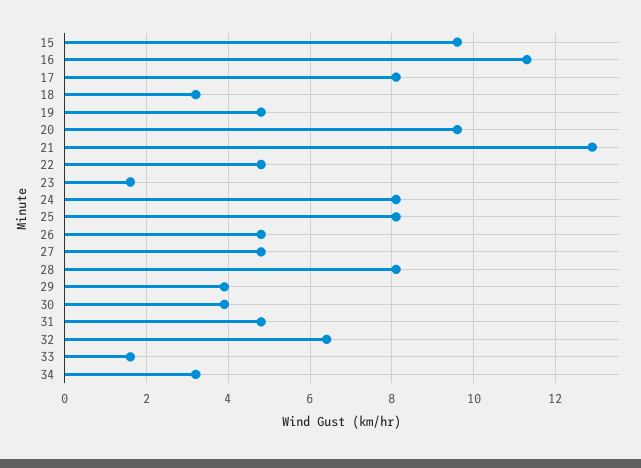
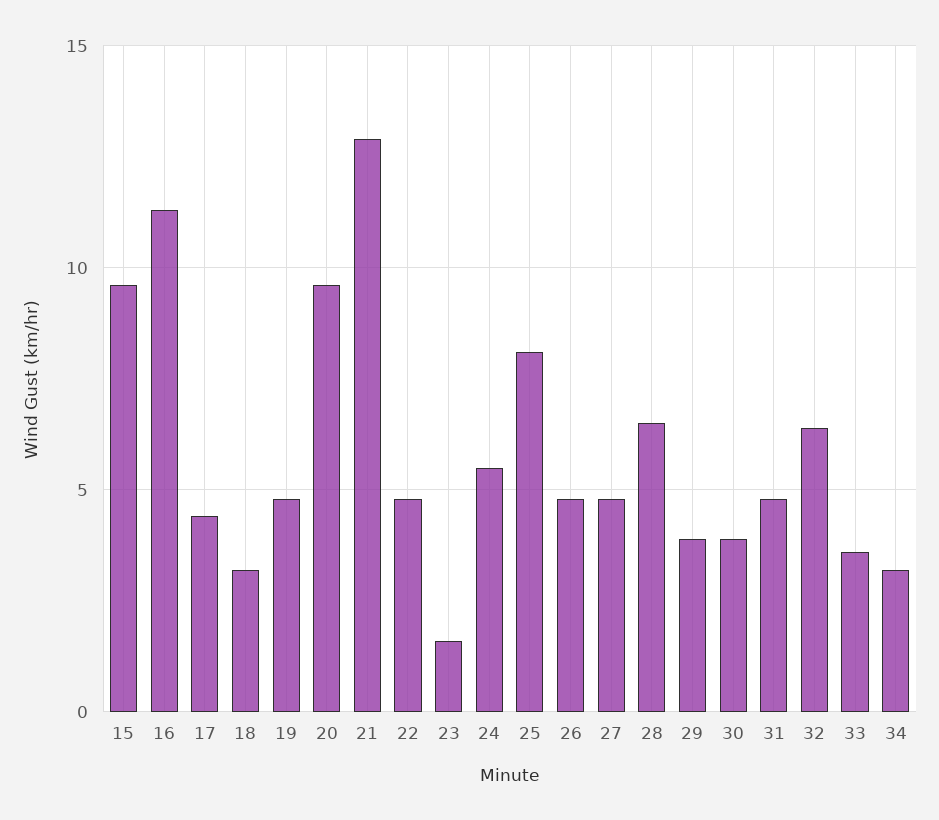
17: 8 -> 4.5
24: 8 -> 5.5
28: 8 -> 6.5
33: 1.5 -> 3.5

